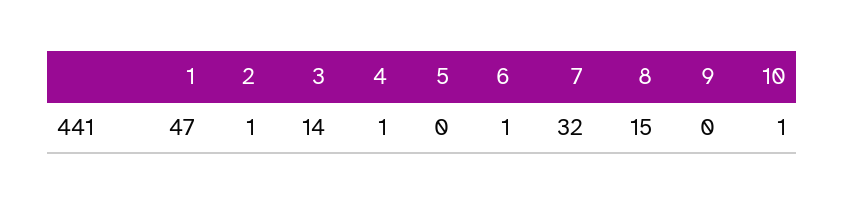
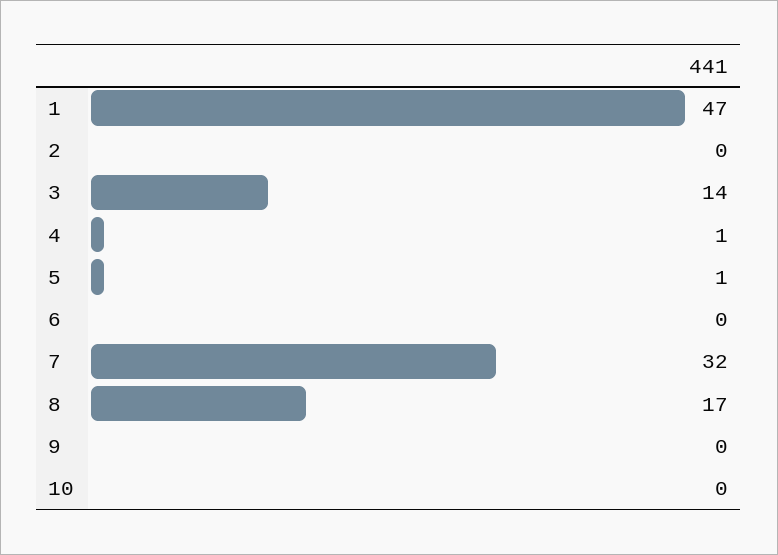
2: 1 -> 0
5: 0 -> 1
6: 1 -> 0
8: 15 -> 17
10: 1 -> 0

